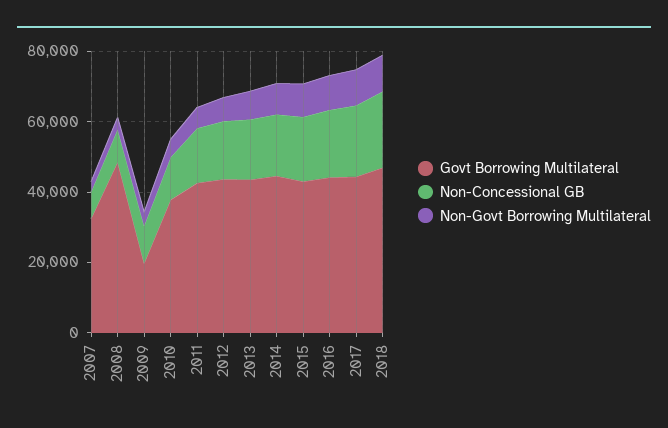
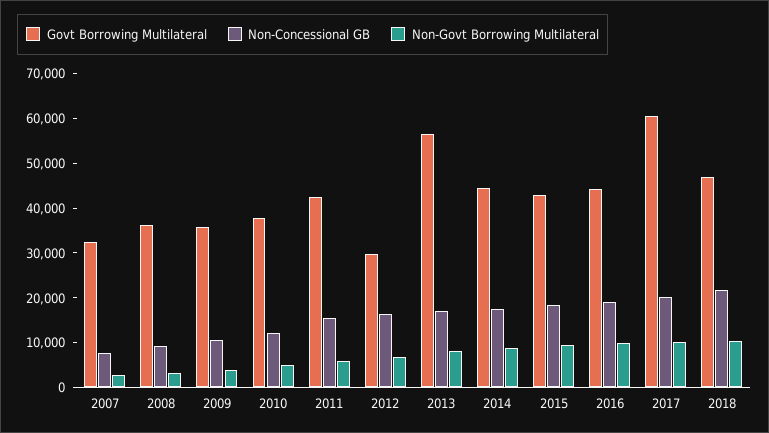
Govt Borrowing Multilateral, 2008: 50000 -> 36000
Govt Borrowing Multilateral, 2009: 20000 -> 36000
Govt Borrowing Multilateral, 2012: 45000 -> 30000
Govt Borrowing Multilateral, 2013: 45000 -> 56000
Govt Borrowing Multilateral, 2017: 45000 -> 60000

